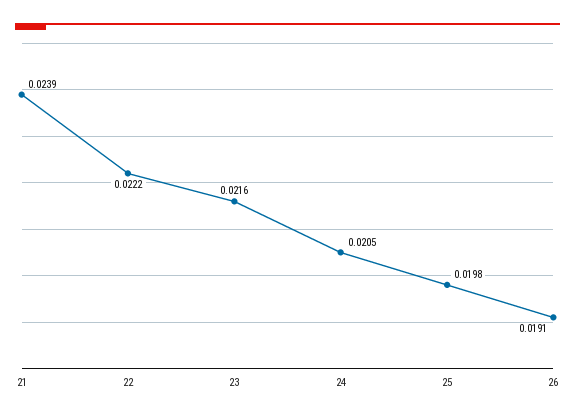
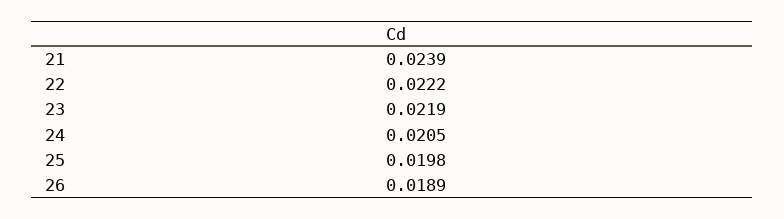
23: 0.0216 -> 0.0219
26: 0.0191 -> 0.0189

